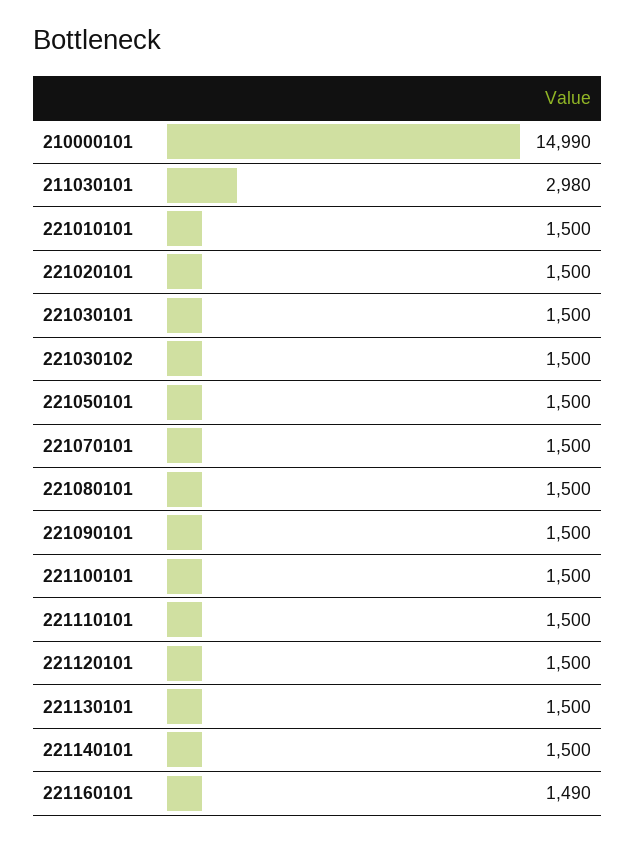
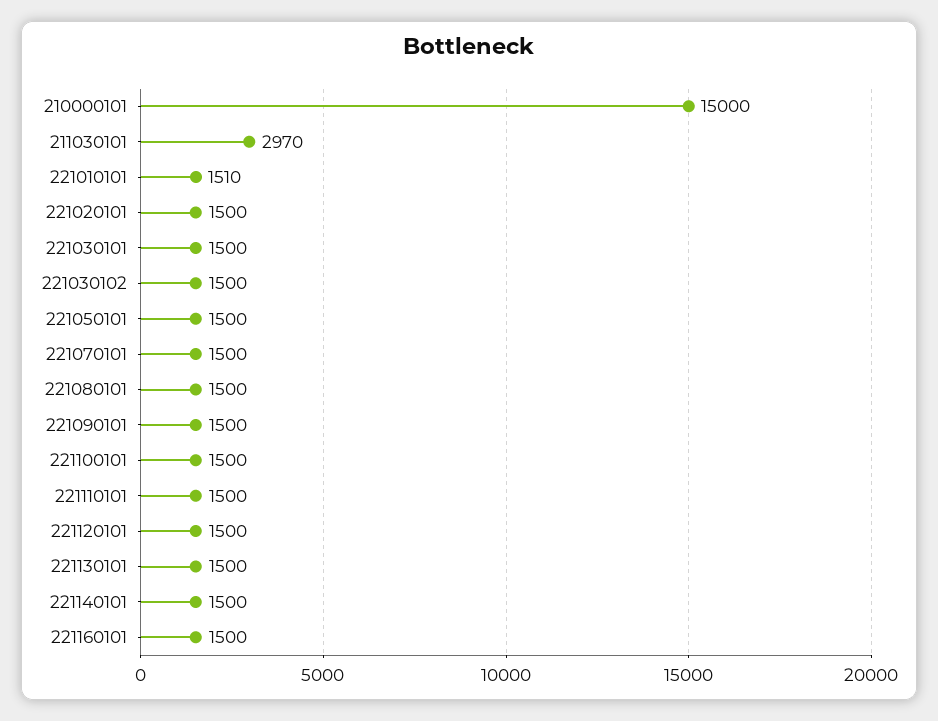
210000101: 14990 -> 15000
211030101: 2980 -> 2970
221010101: 1500 -> 1510
221160101: 1490 -> 1500

